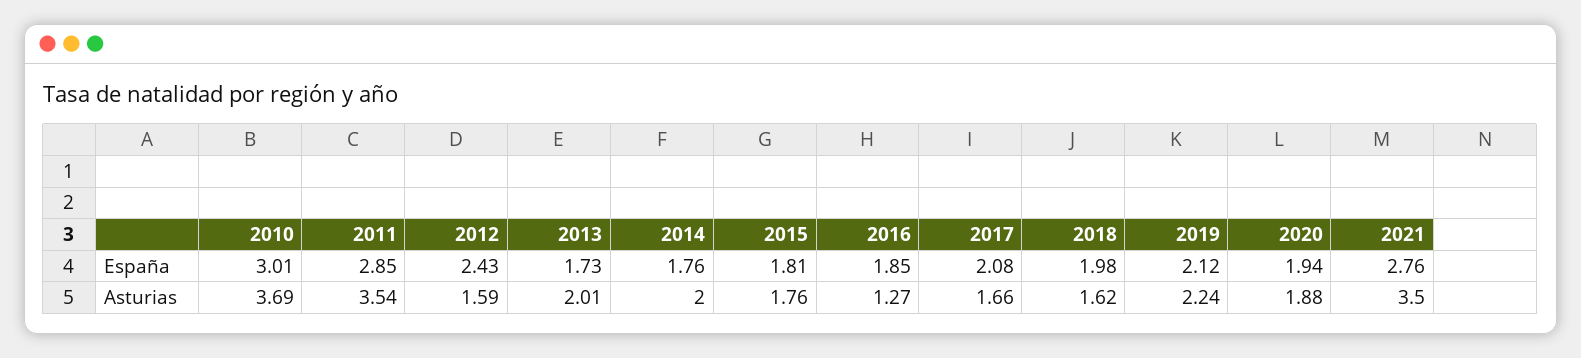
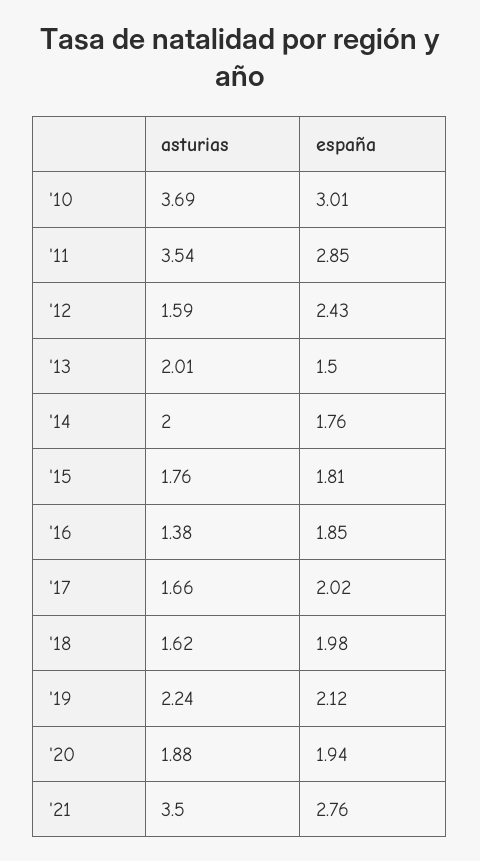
2013, España: 1.73 -> 1.5
2017, España: 2.08 -> 2.02
2016, Asturias: 1.27 -> 1.38

